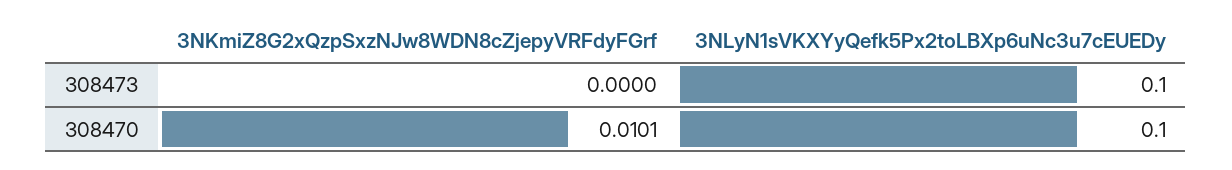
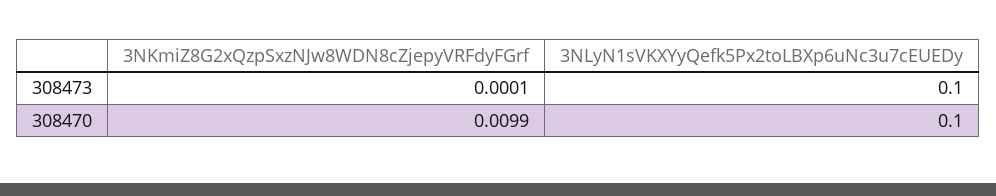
3NKmiZ8G2xQzpSxzNJw8WDN8cZjepyVRFdyFGrf, 308473: 0 -> 0.0001
3NKmiZ8G2xQzpSxzNJw8WDN8cZjepyVRFdyFGrf, 308470: 0.0101 -> 0.0099

